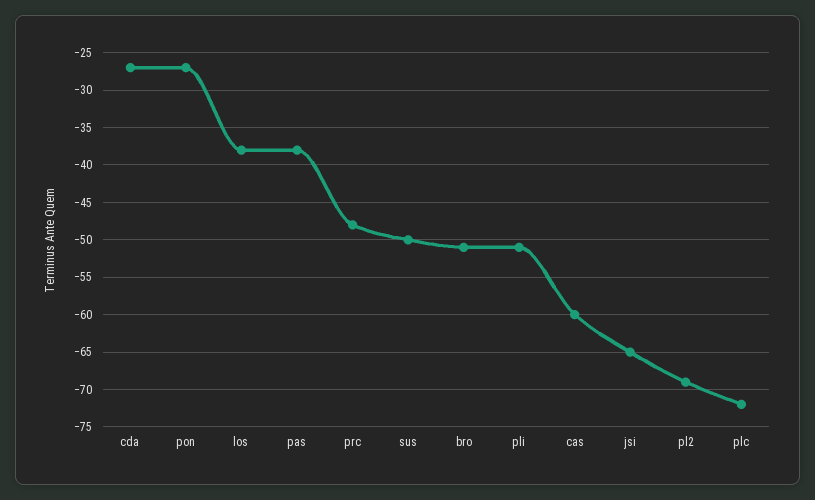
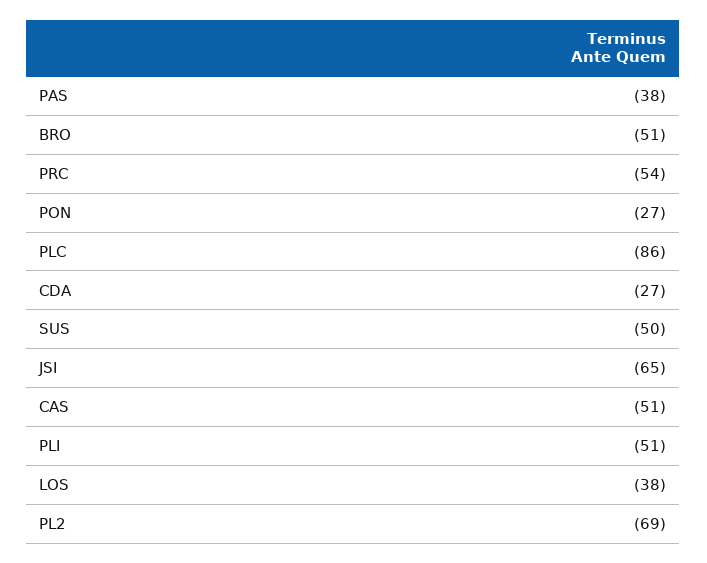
prc: -48 -> -54
cas: -60 -> -51
plc: -72 -> -86

